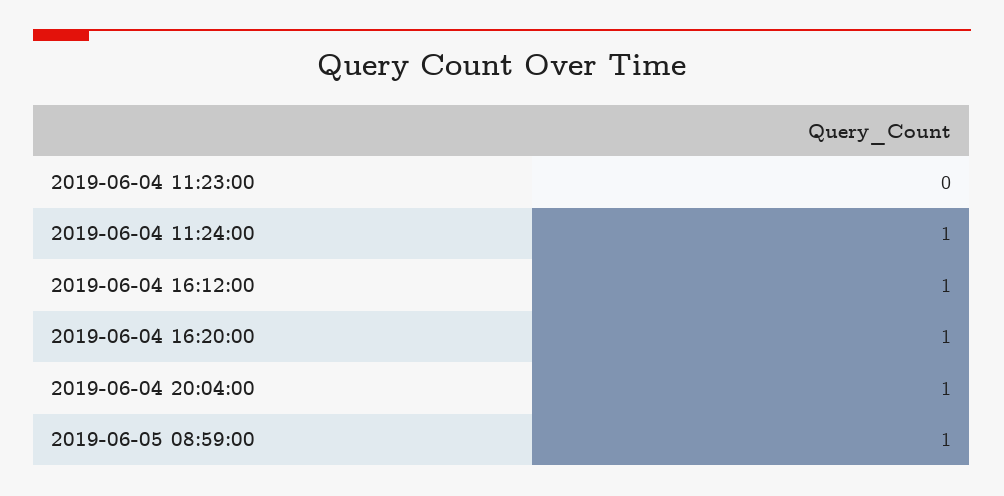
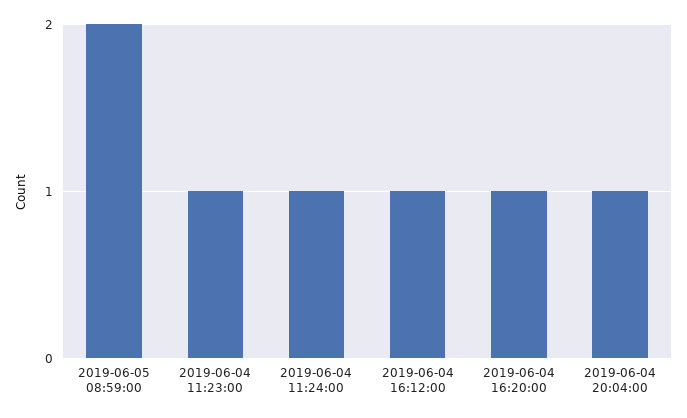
2019-06-04 11:23:00: 0 -> 1
2019-06-05 08:59:00: 1 -> 2

